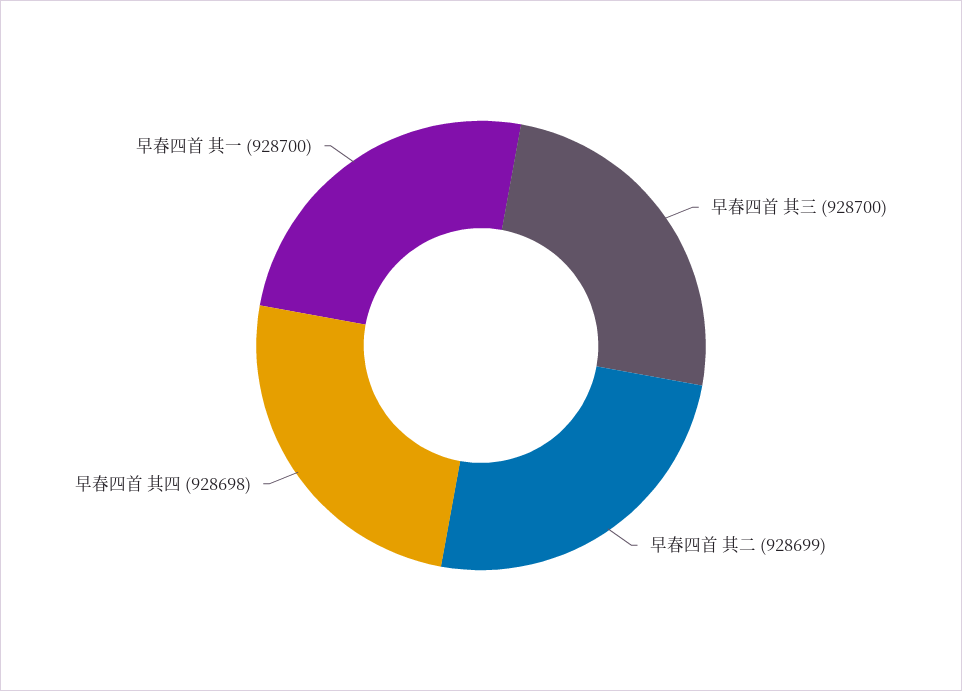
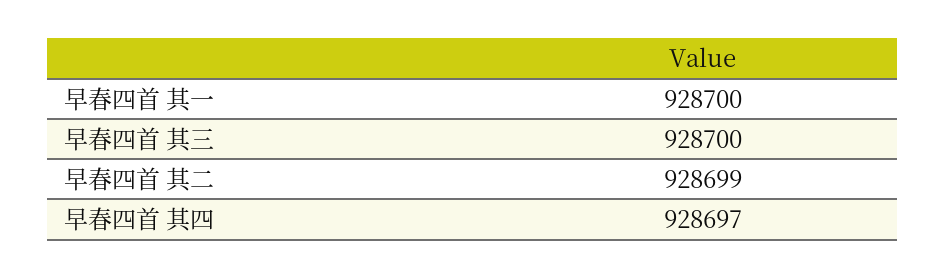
早春四首 其四: 928698 -> 928697

